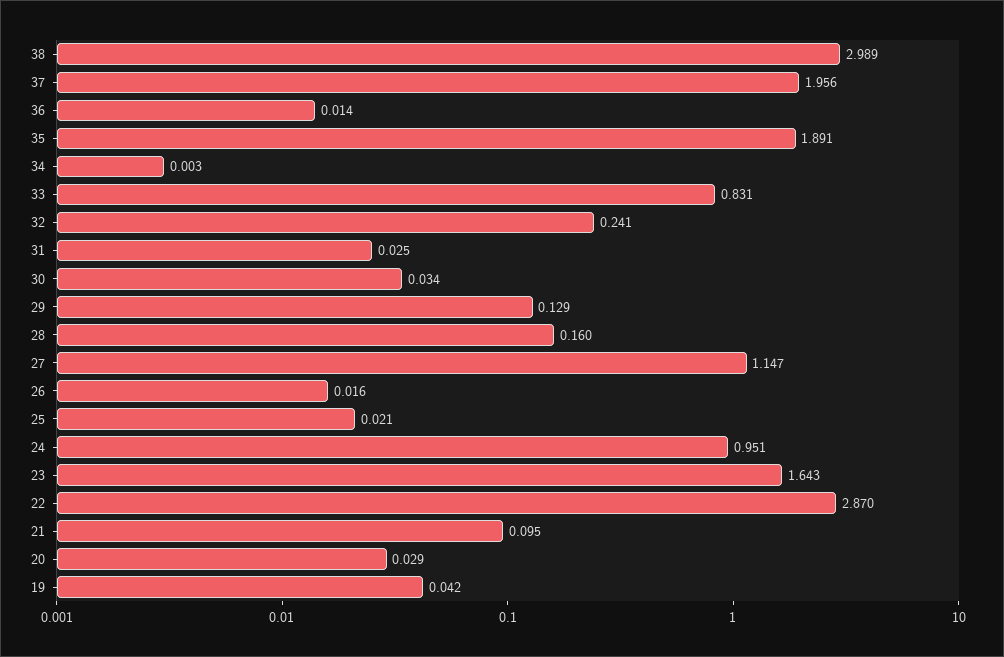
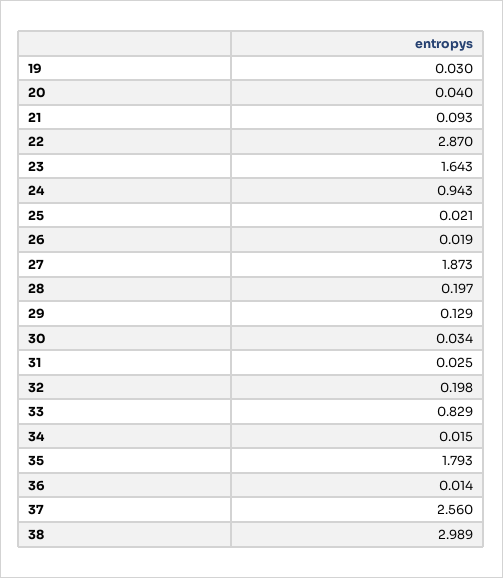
37: 1.956 -> 2.56
35: 1.891 -> 1.793
34: 0.003 -> 0.015
33: 0.831 -> 0.829
32: 0.241 -> 0.198
28: 0.16 -> 0.197
27: 1.147 -> 1.873
26: 0.016 -> 0.019
24: 0.951 -> 0.943
21: 0.095 -> 0.093
20: 0.029 -> 0.04
19: 0.042 -> 0.03

